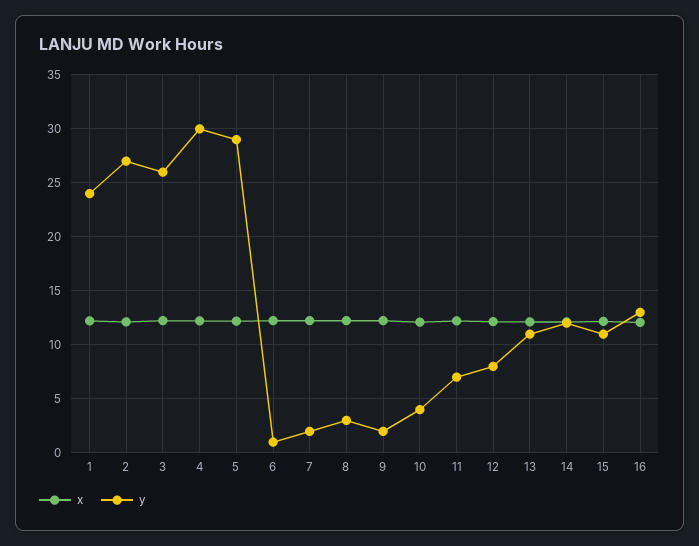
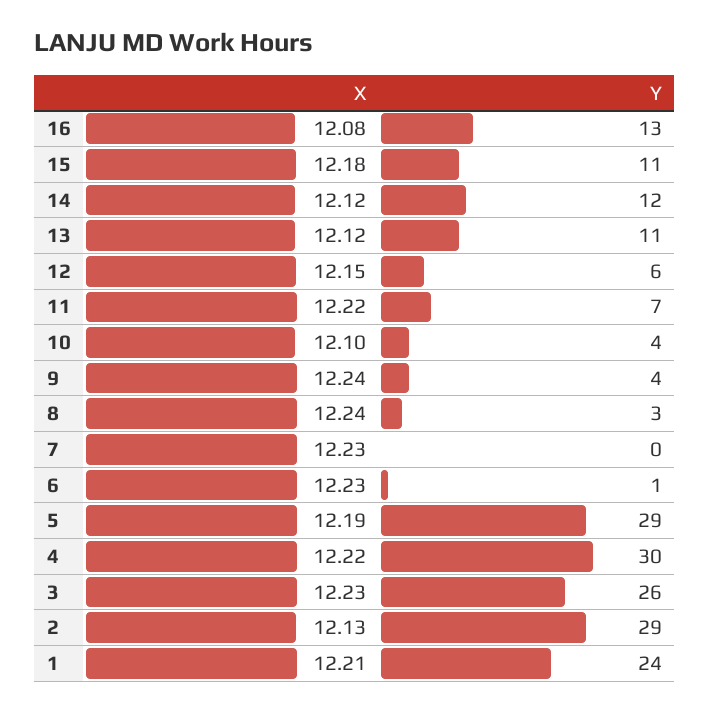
y, 2: 27 -> 29
y, 7: 2 -> 0
y, 9: 2 -> 4
y, 12: 8 -> 6

